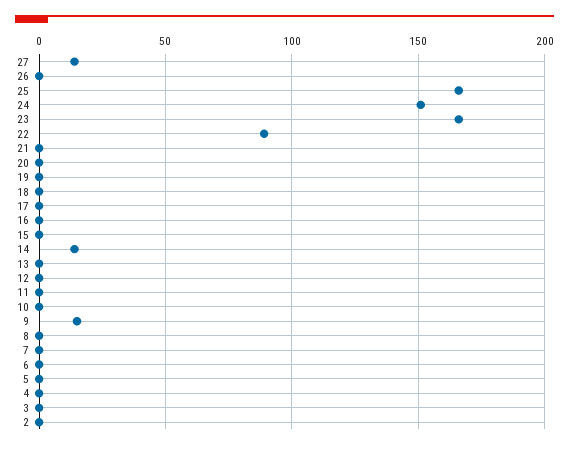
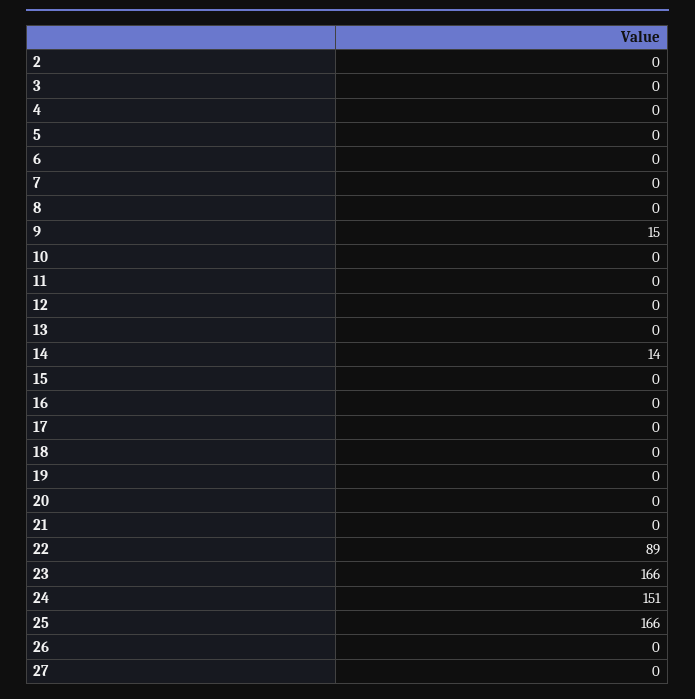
27: 15 -> 0

